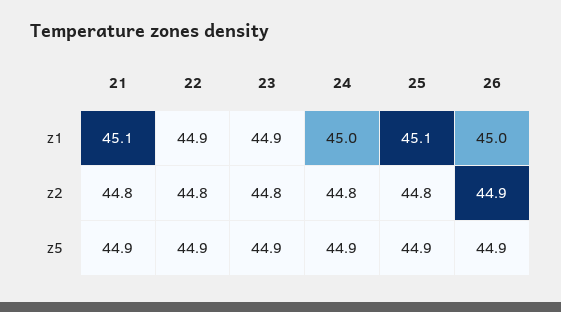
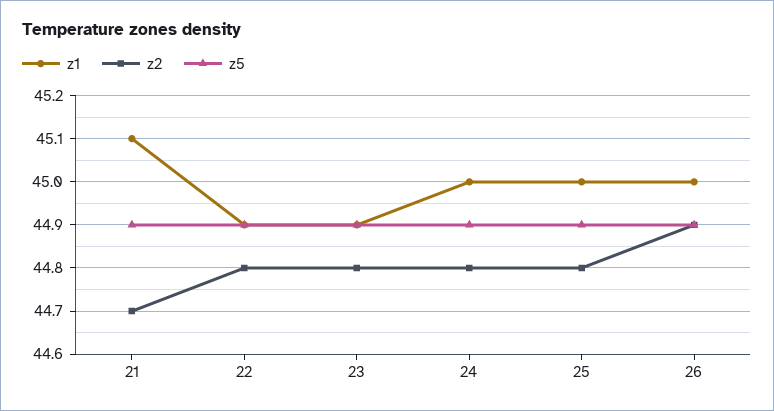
z1, 25: 45.1 -> 45
z2, 21: 44.8 -> 44.7

